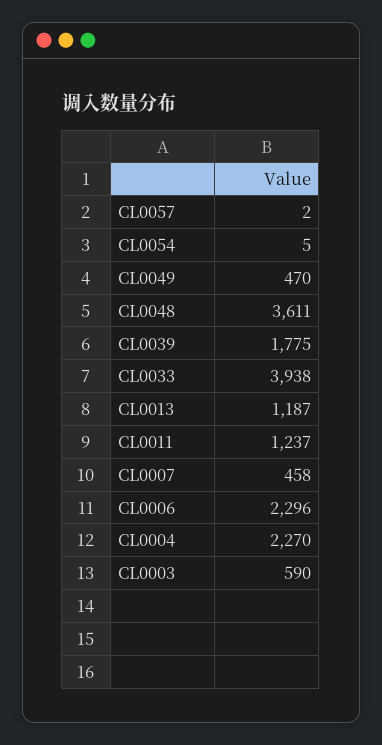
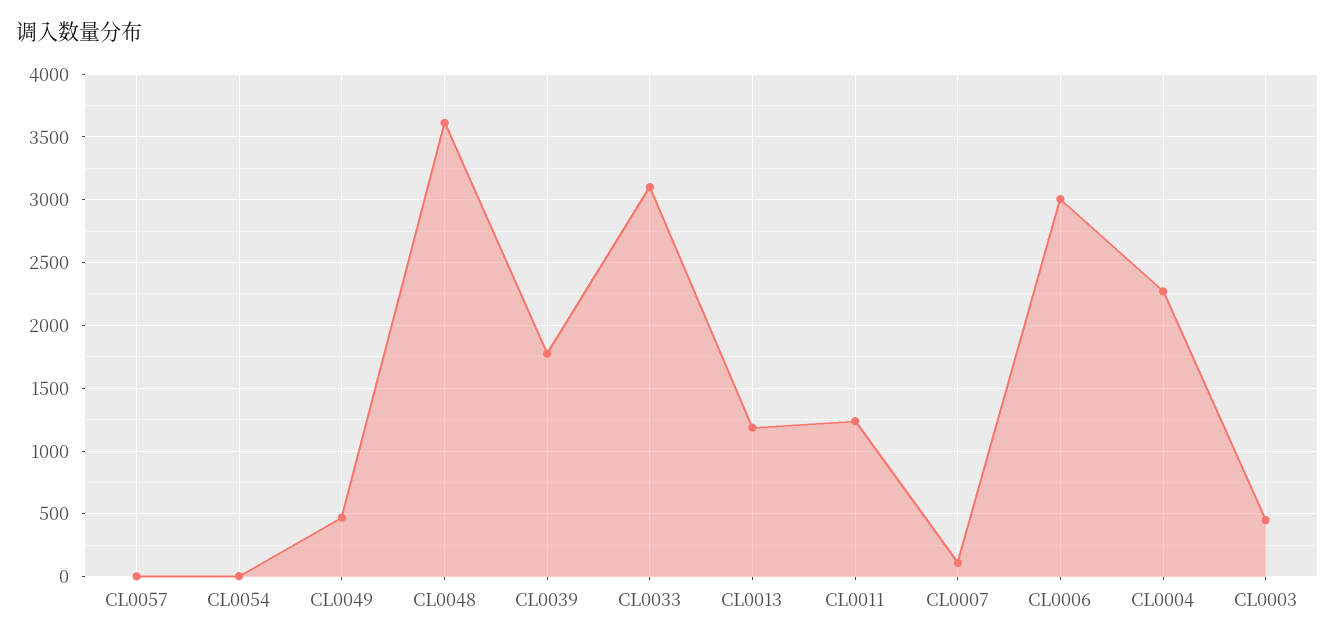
CL0033: 3938 -> 3100
CL0007: 458 -> 100
CL0006: 2296 -> 3000
CL0003: 590 -> 450

